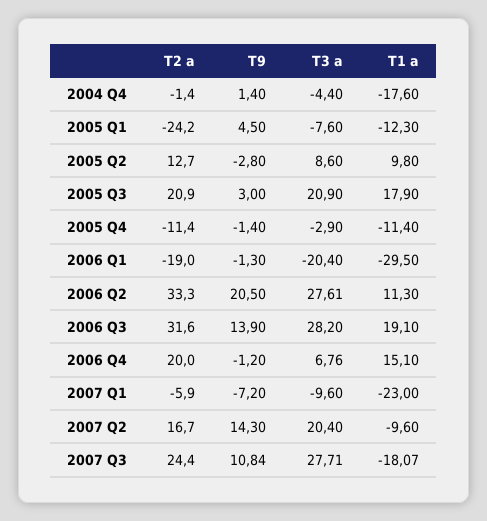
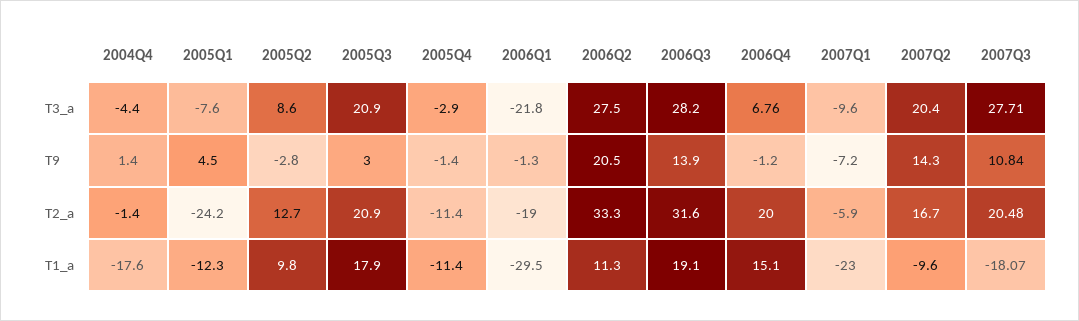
T3 a, 2006 Q1: -20.4 -> -21.8
T3 a, 2006 Q2: 27.61 -> 27.5
T2 a, 2007 Q3: 24.4 -> 20.48

